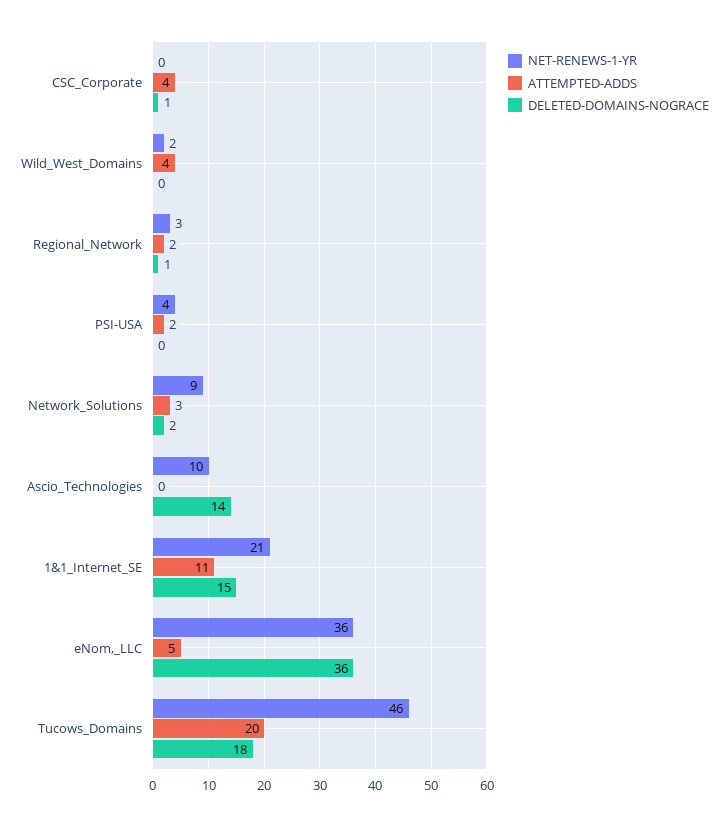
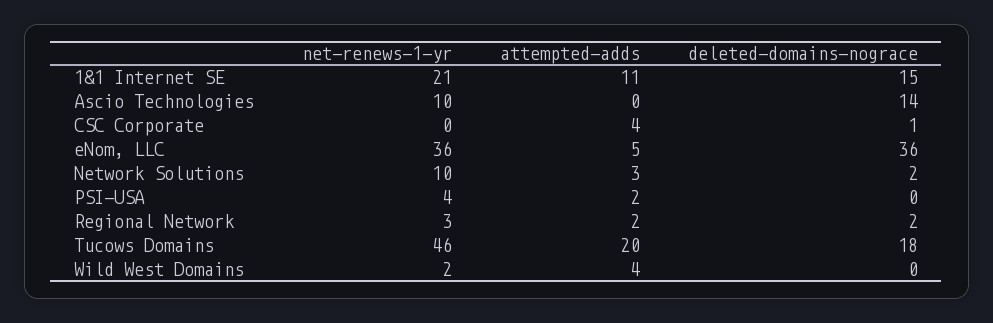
DELETED-DOMAINS-NOGRACE, Regional_Network: 1 -> 2
NET-RENEWS-1-YR, Network_Solutions: 9 -> 10

